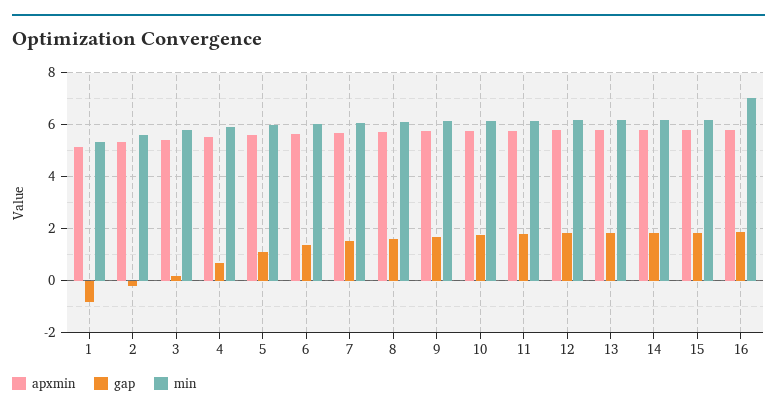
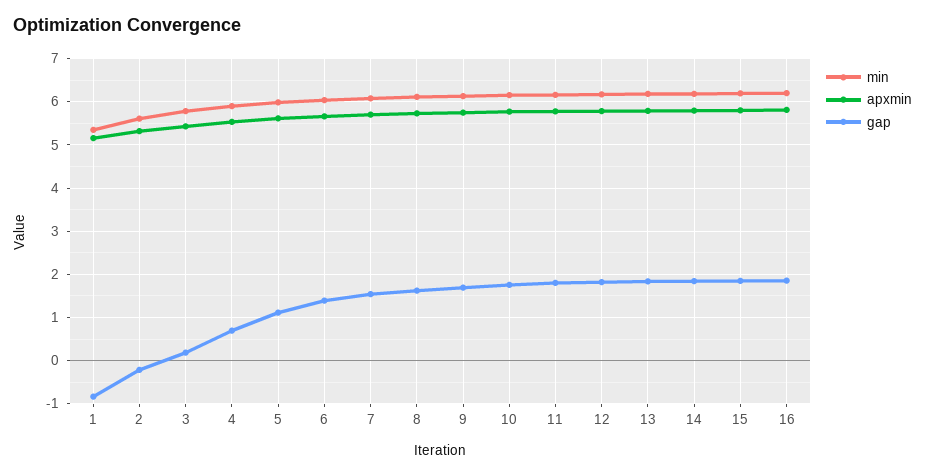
min, 16: 7 -> 6.2

